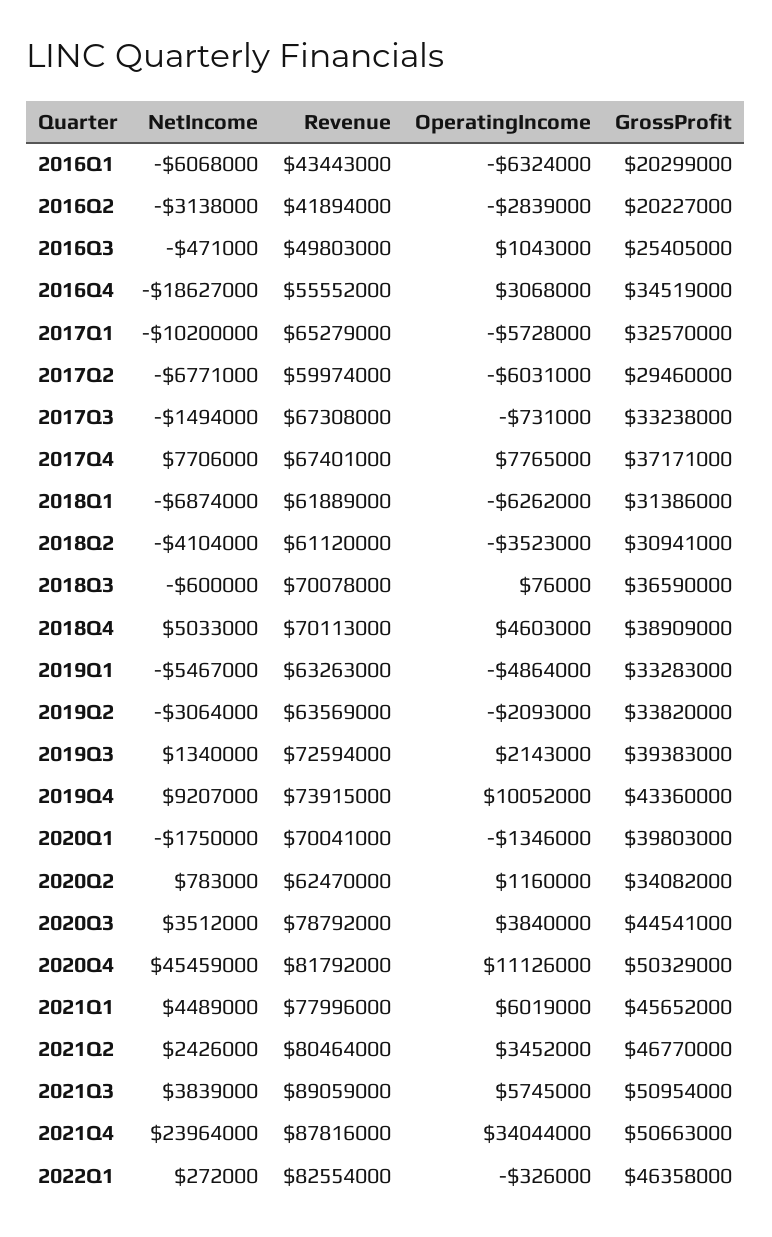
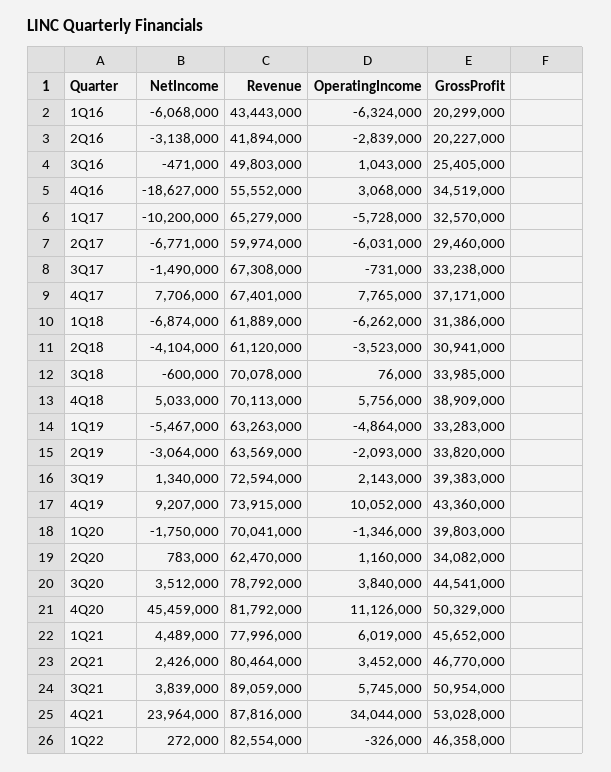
NetIncome, 2017Q3: -1494000 -> -1490000
GrossProfit, 2018Q3: 36590000 -> 33985000
OperatingIncome, 2018Q4: 4603000 -> 5756000
GrossProfit, 2021Q4: 50663000 -> 53028000

